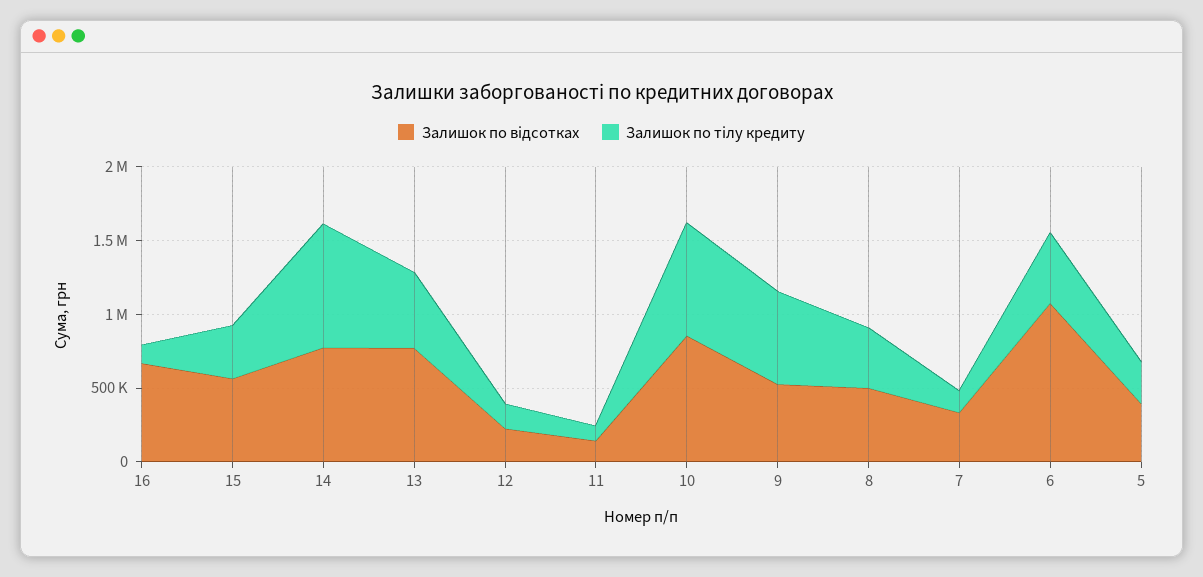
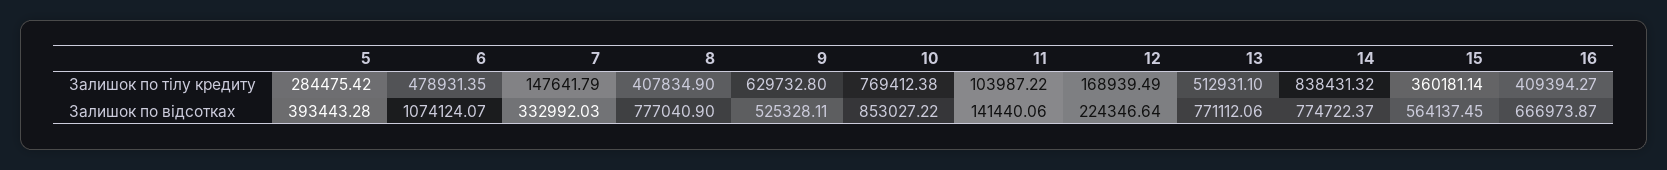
Залишок по тілу кредиту, 16: 100000 -> 409394.27
Залишок по відсотках, 8: 500000 -> 777040.9

